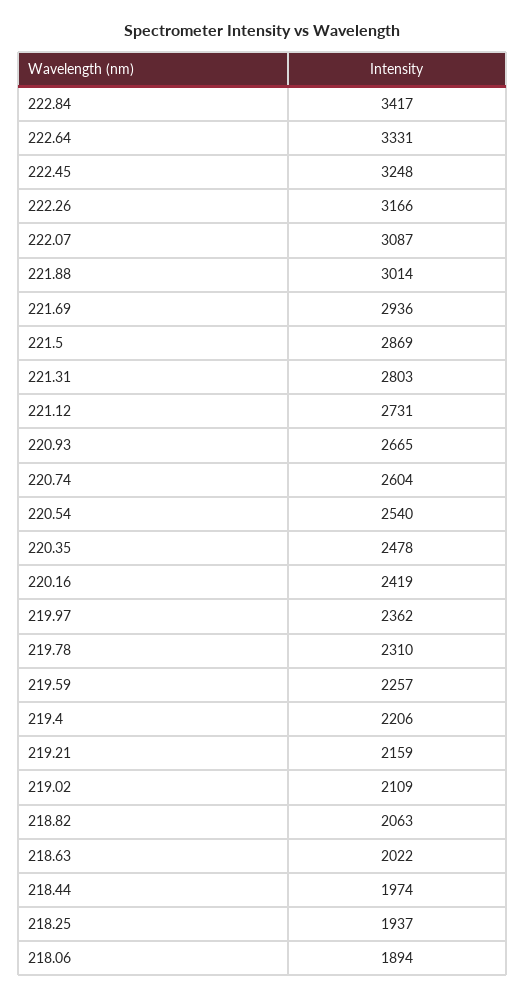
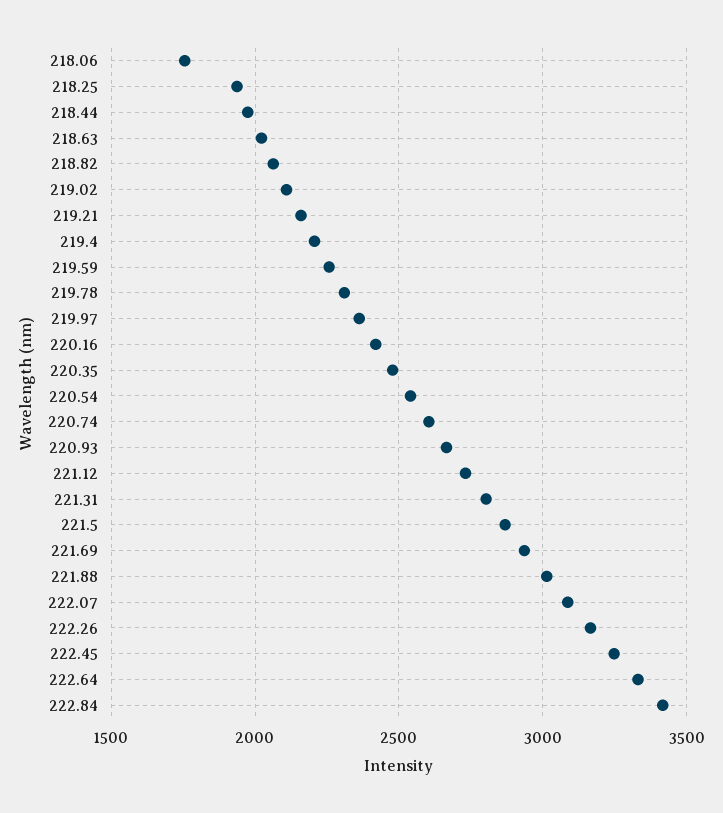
218.06: 1894 -> 1750

